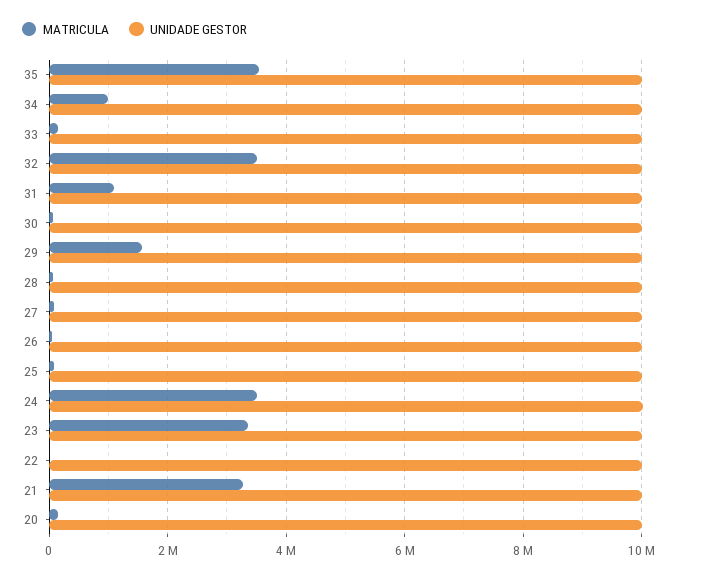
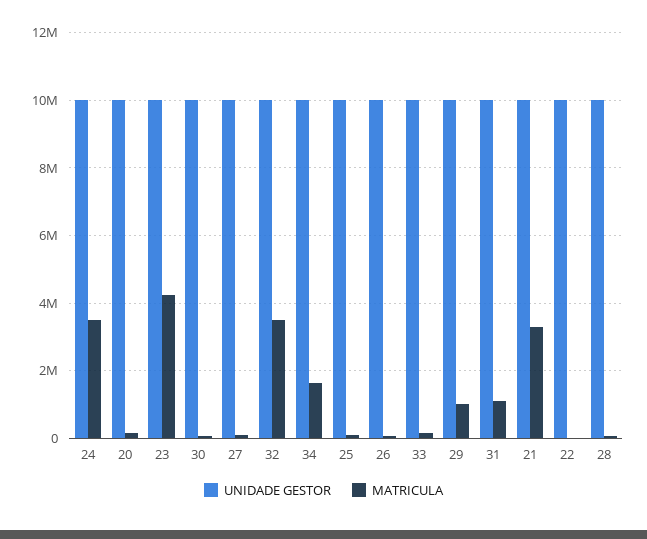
MATRICULA, 35: 3600000 -> none
UNIDADE GESTOR, 35: 10000000 -> none
MATRICULA, 34: 1000000 -> 1600000
MATRICULA, 29: 1600000 -> 1000000
MATRICULA, 23: 3400000 -> 4200000

